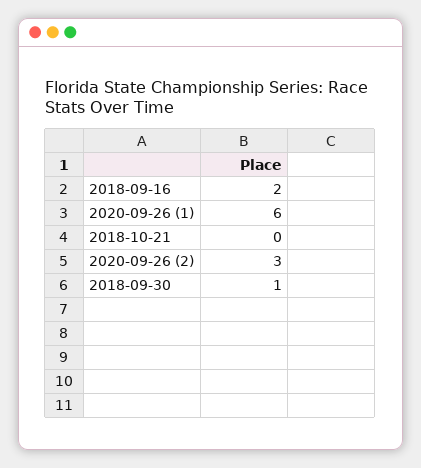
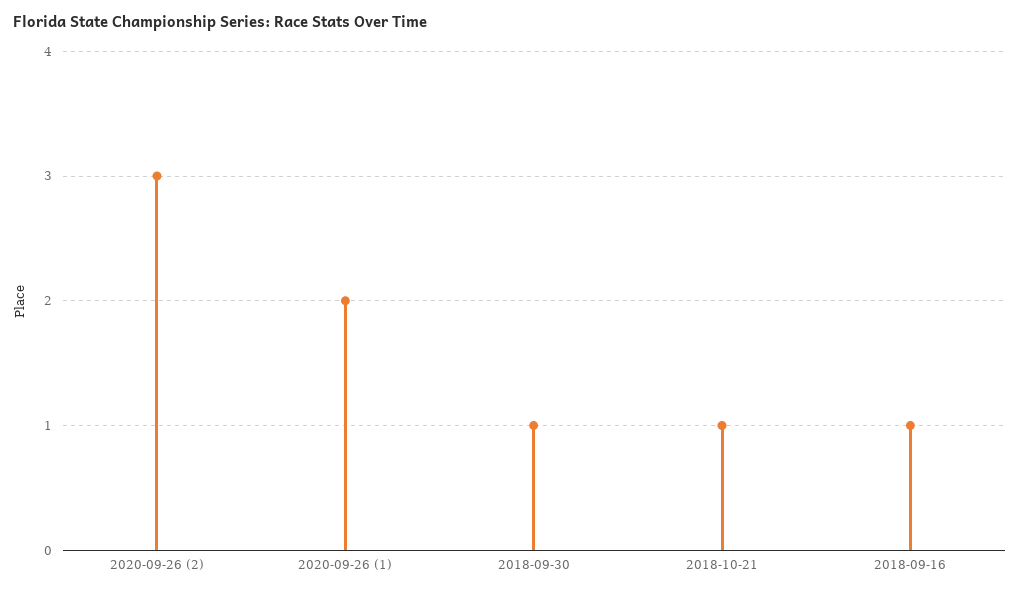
2018-09-16: 2 -> 1
2020-09-26 (1): 6 -> 2
2018-10-21: 0 -> 1

